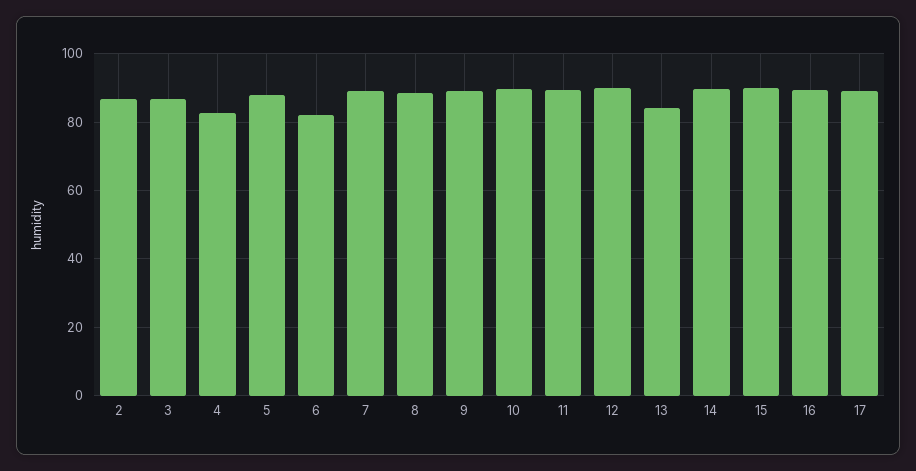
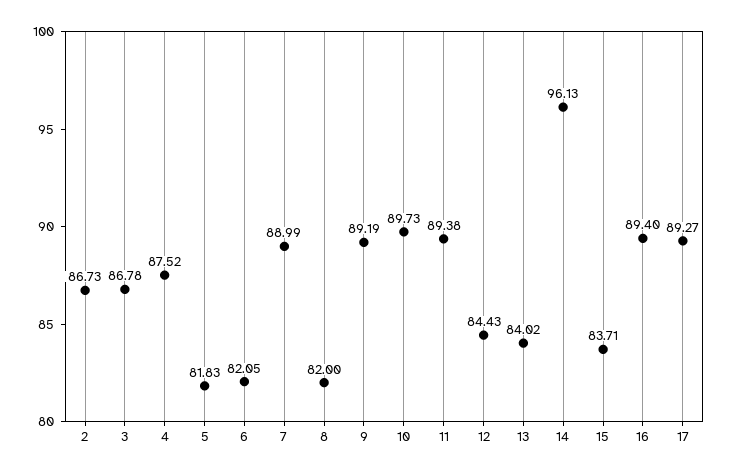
4: 82 -> 87.52
5: 88 -> 81.83
8: 88 -> 82
12: 90 -> 84.43
14: 90 -> 96.13
15: 90 -> 83.71

